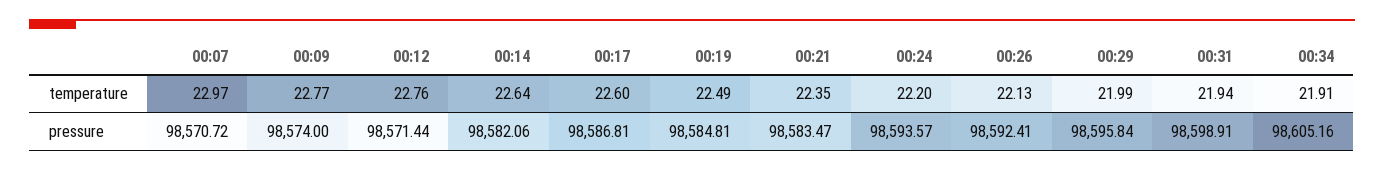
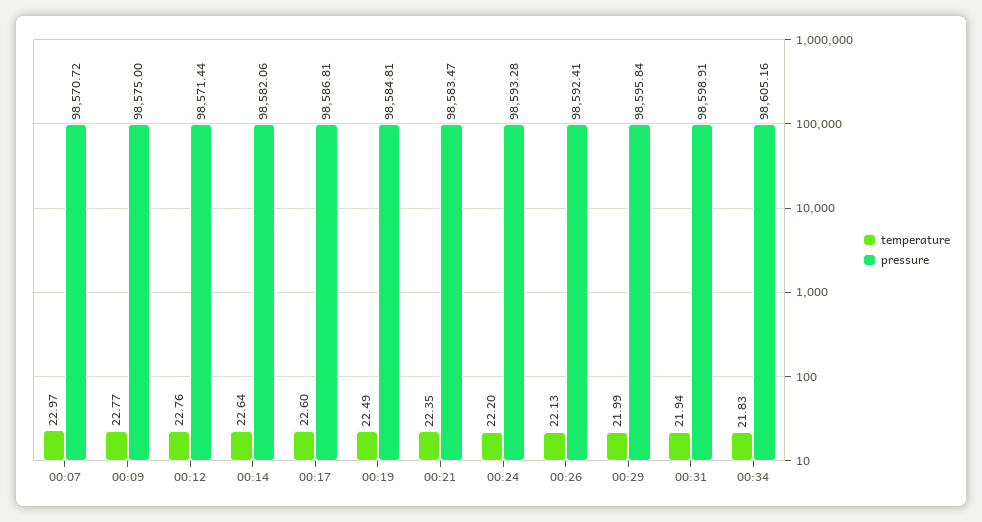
temperature, 00:34: 21.91 -> 21.83
pressure, 00:09: 98574 -> 98575
pressure, 00:24: 98593.57 -> 98593.28

